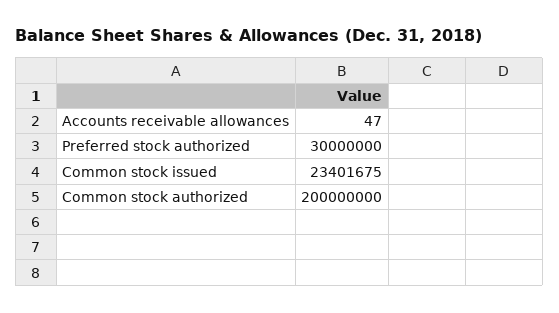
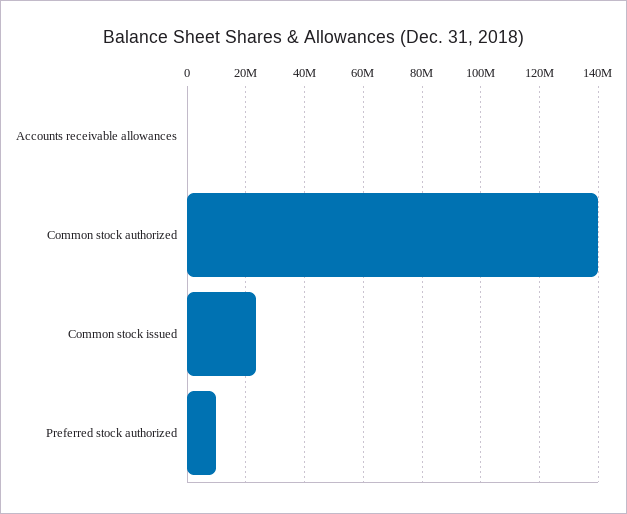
Preferred stock authorized: 30000000 -> 10000000
Common stock authorized: 200000000 -> 140000000

